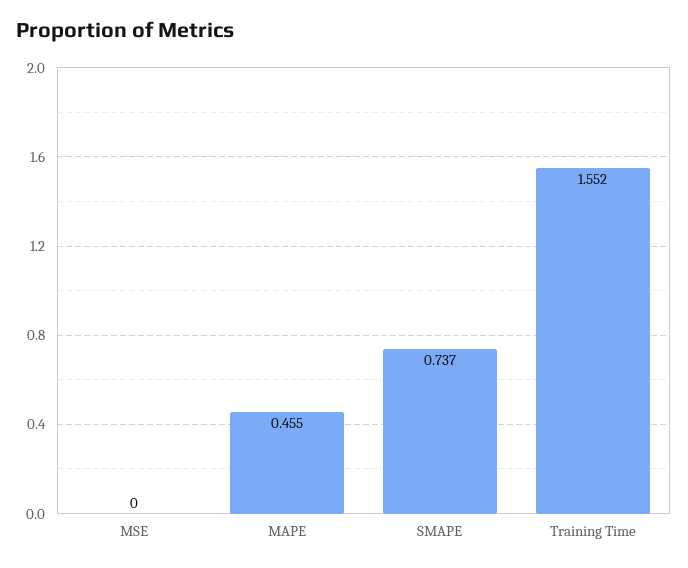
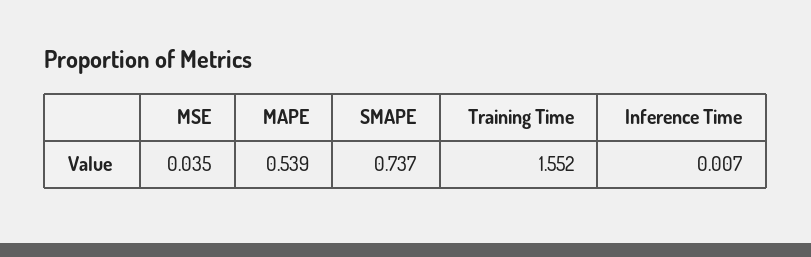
MSE: 0 -> 0.035
MAPE: 0.455 -> 0.539
Inference Time: none -> 0.007

